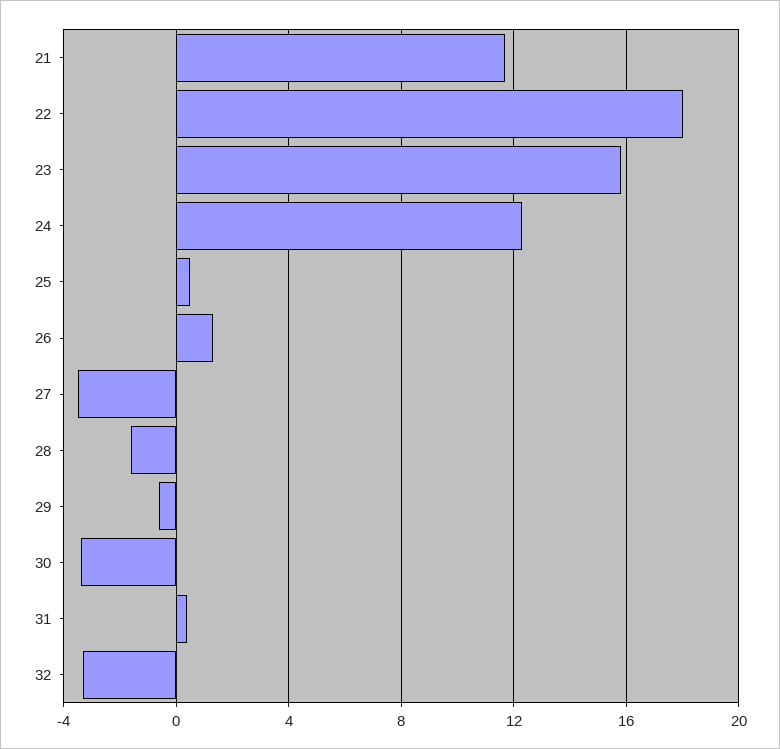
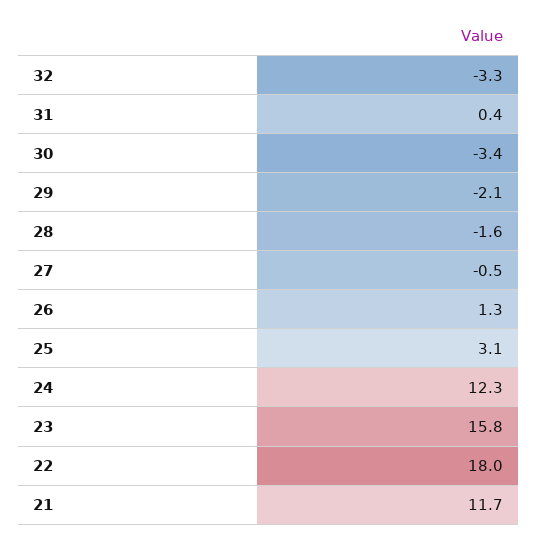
25: 0.5 -> 3.1
27: -3.5 -> -0.5
29: -0.5 -> -2.1

